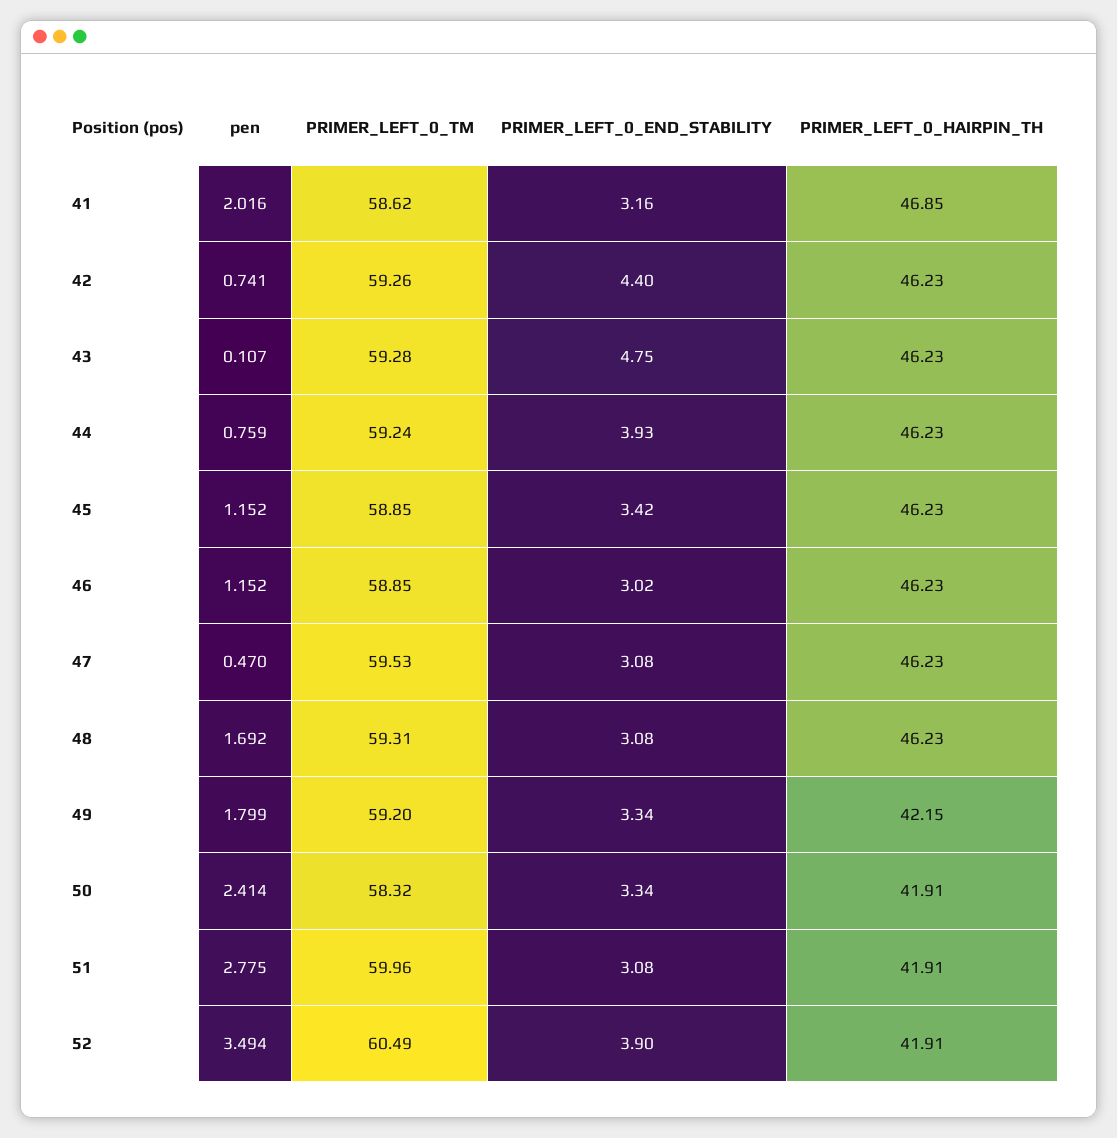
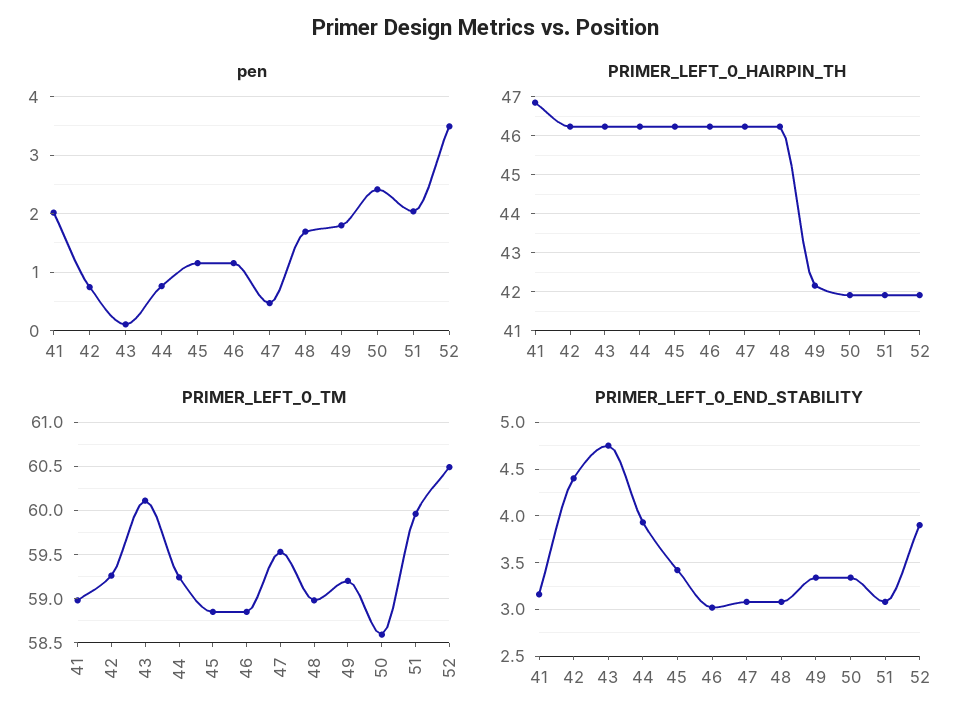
PRIMER_LEFT_0_TM, 41: 58.62 -> 59
PRIMER_LEFT_0_TM, 43: 59.28 -> 60.1
PRIMER_LEFT_0_TM, 48: 59.31 -> 59
PRIMER_LEFT_0_TM, 50: 58.32 -> 58.6
pen, 51: 2.775 -> 2

